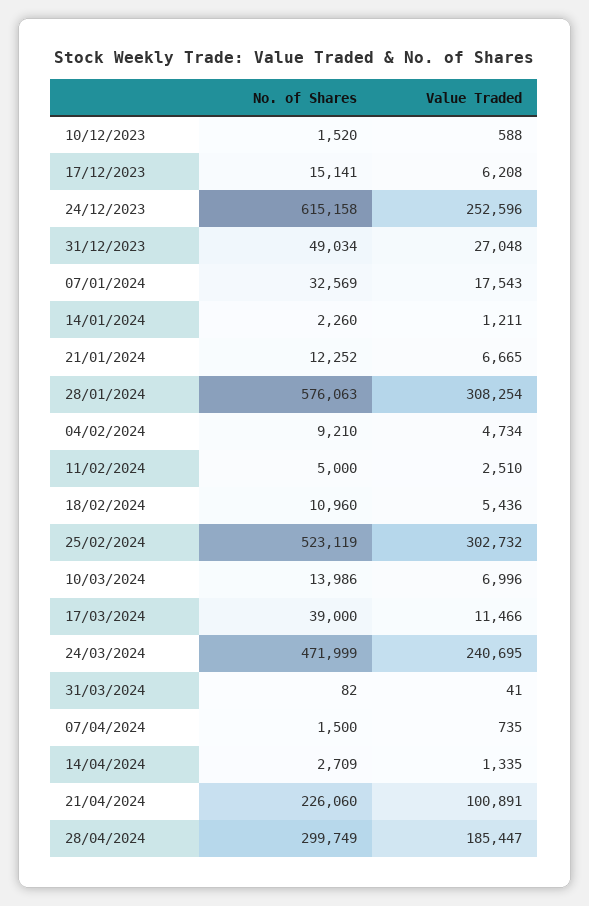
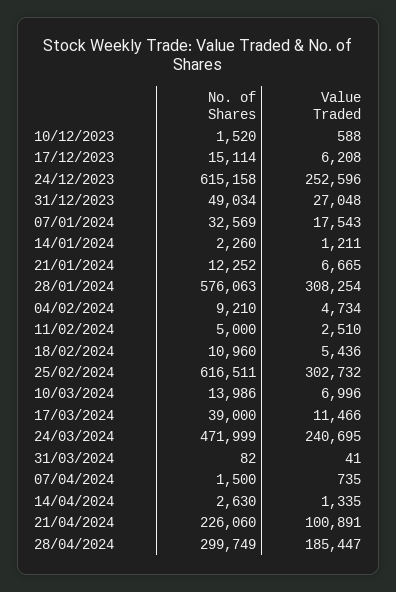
No. of Shares, 17/12/2023: 15141 -> 15114
No. of Shares, 25/02/2024: 523119 -> 616511
No. of Shares, 14/04/2024: 2709 -> 2630

